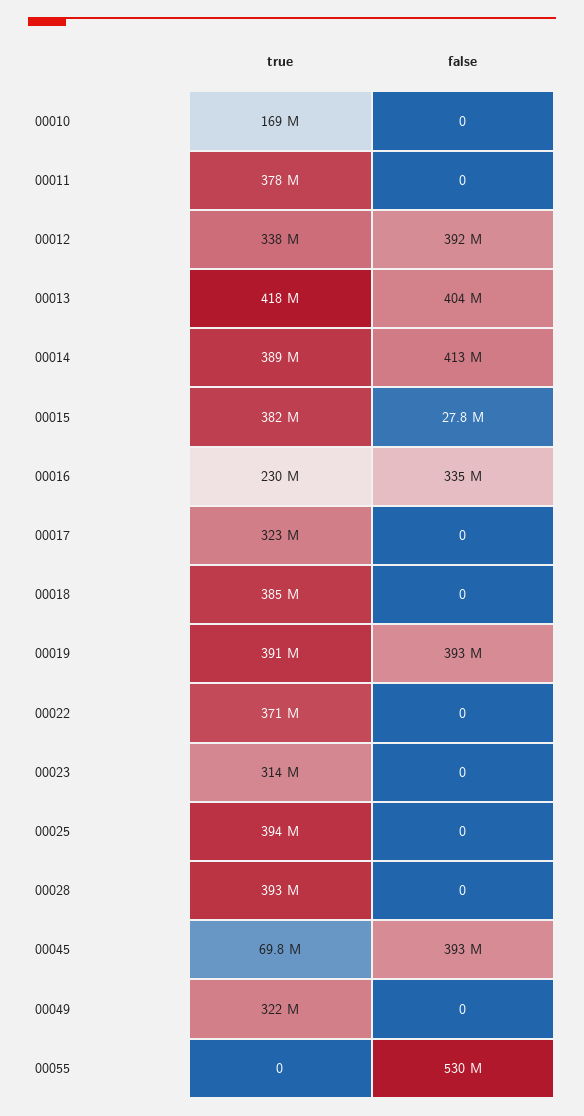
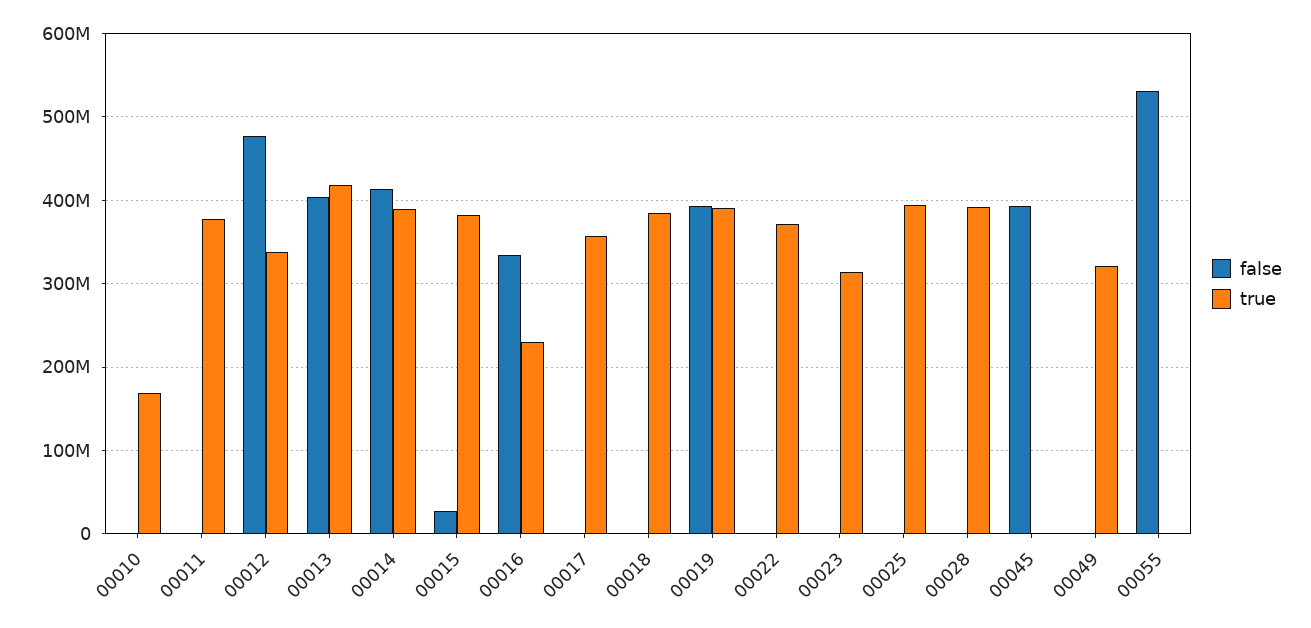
false, 00012: 392000000 -> 480000000
true, 00017: 323000000 -> 360000000
true, 00045: 69800000 -> 0

